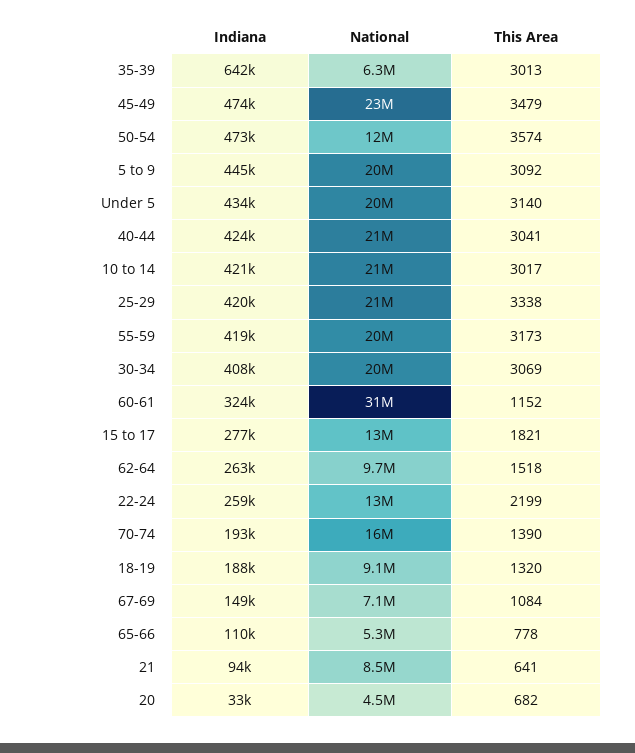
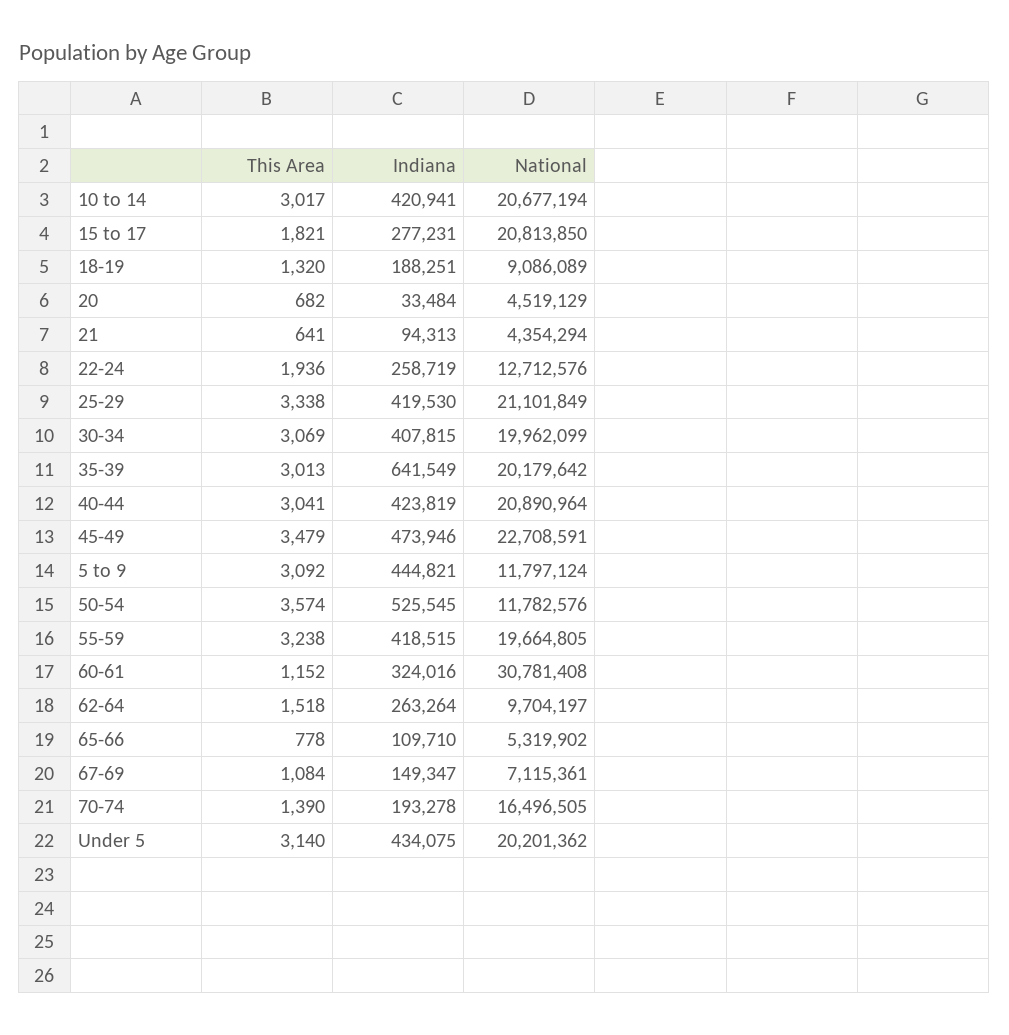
National, 35-39: 6300000 -> 20179642
Indiana, 50-54: 473000 -> 525545
National, 5 to 9: 20000000 -> 11797124
This Area, 55-59: 3173 -> 3238
National, 15 to 17: 13000000 -> 20813850
This Area, 22-24: 2199 -> 1936
National, 21: 8500000 -> 4354294

